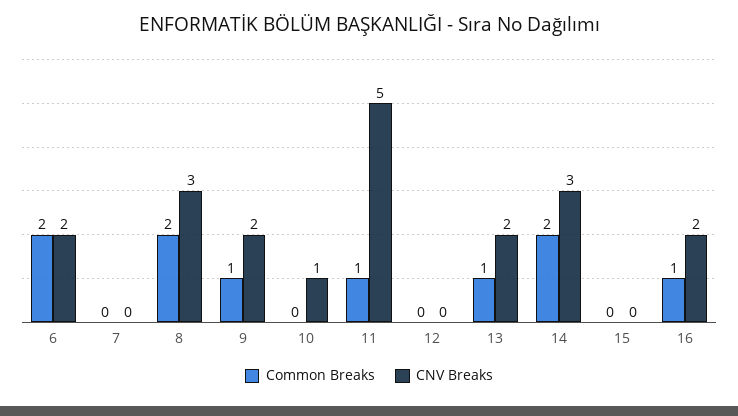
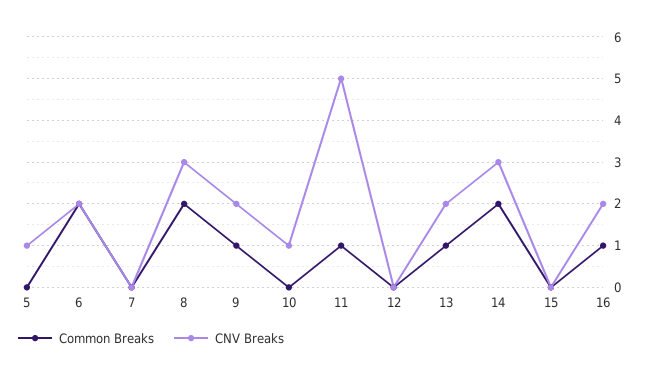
Common Breaks, 5: none -> 0
CNV Breaks, 5: none -> 1

